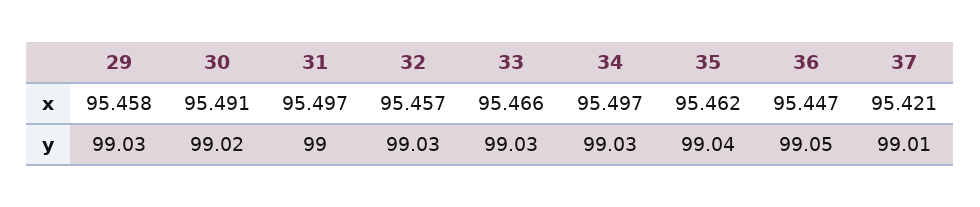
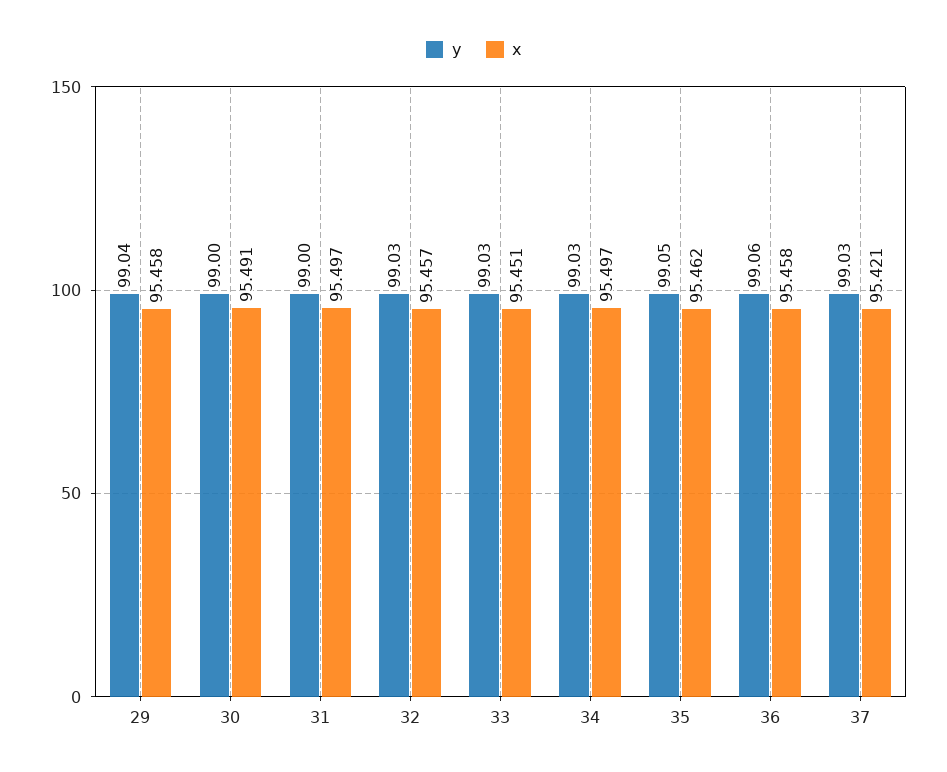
x, 33: 95.466 -> 95.451
x, 36: 95.447 -> 95.458
y, 29: 99.03 -> 99.04
y, 30: 99.02 -> 99
y, 35: 99.04 -> 99.05
y, 36: 99.05 -> 99.06
y, 37: 99.01 -> 99.03

